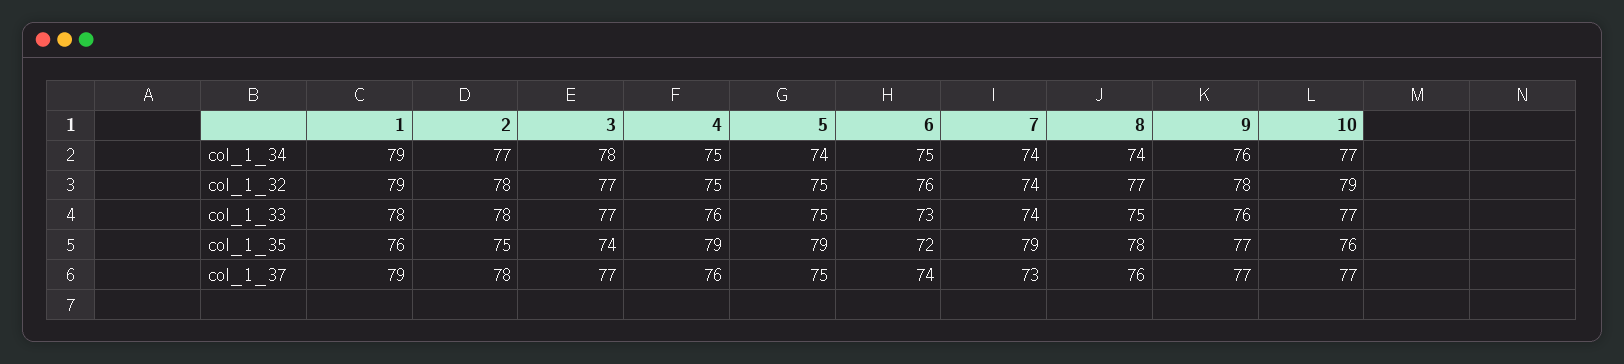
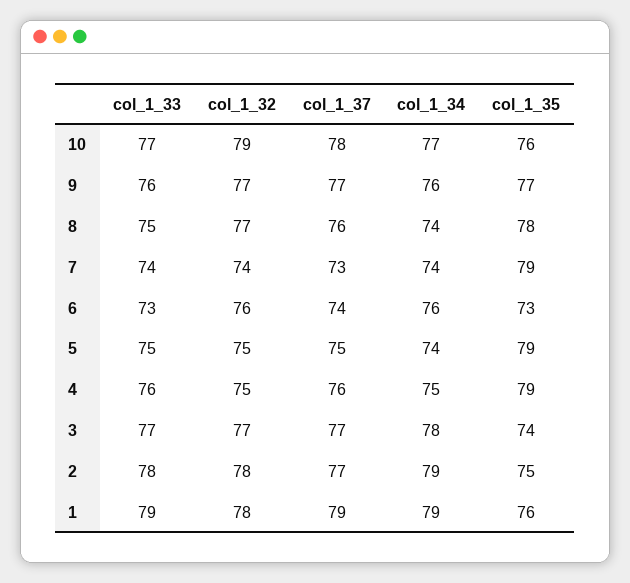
2, col_1_34: 77 -> 79
6, col_1_34: 75 -> 76
1, col_1_32: 79 -> 78
9, col_1_32: 78 -> 77
1, col_1_33: 78 -> 79
6, col_1_35: 72 -> 73
2, col_1_37: 78 -> 77
10, col_1_37: 77 -> 78

